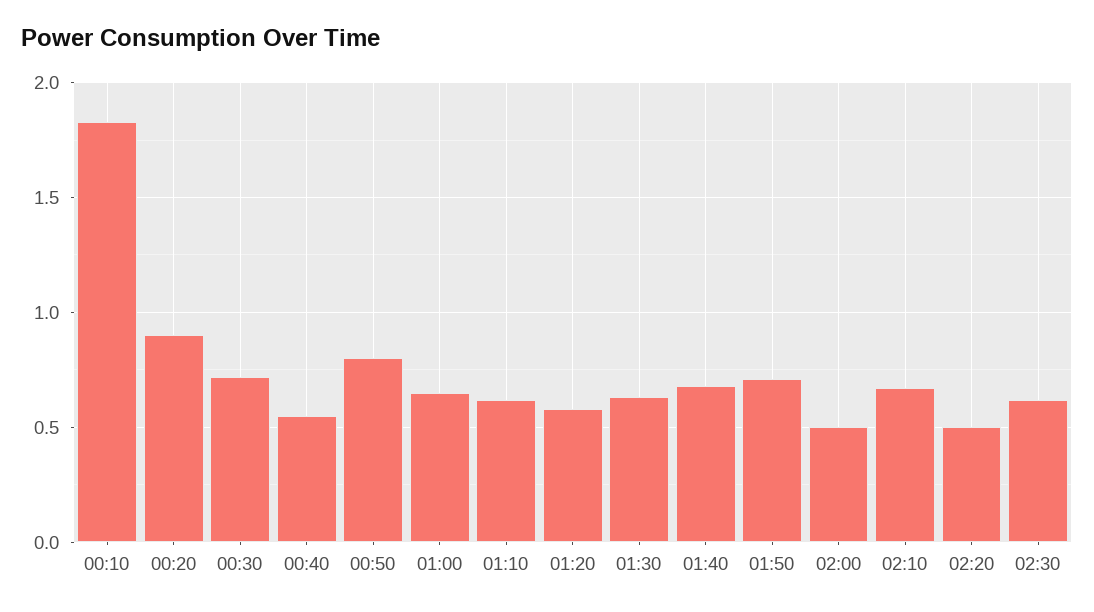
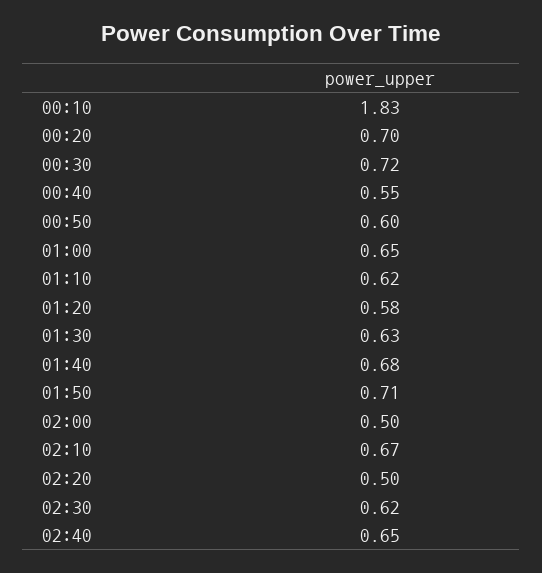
00:20: 0.9 -> 0.7
00:50: 0.8 -> 0.6
02:40: none -> 0.65

